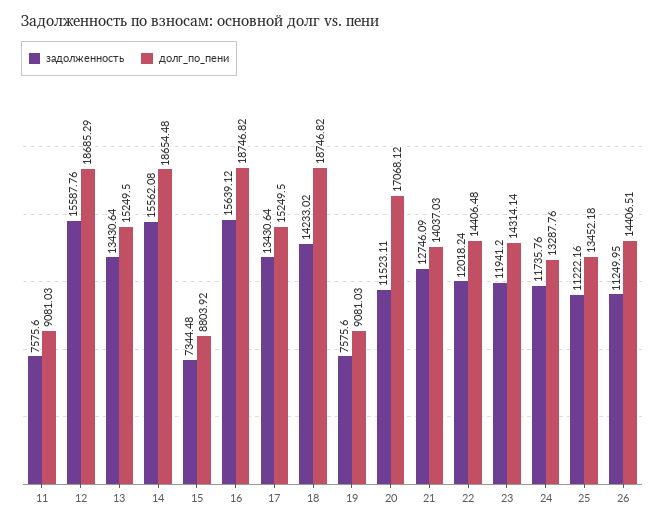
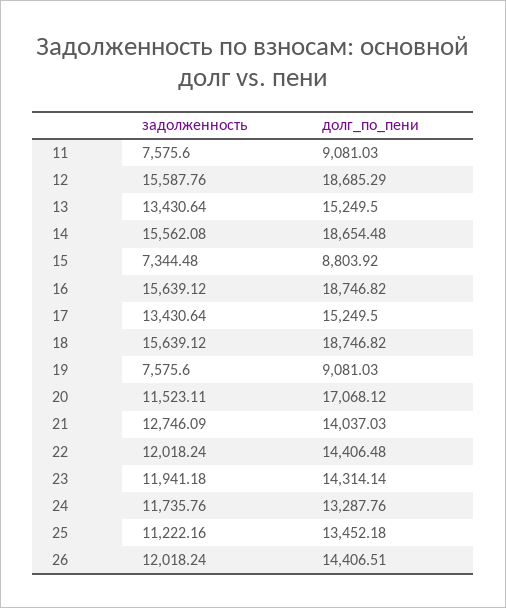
задолженность, 18: 14233.02 -> 15639.12
задолженность, 23: 11941.2 -> 11941.18
задолженность, 26: 11249.95 -> 12018.24

